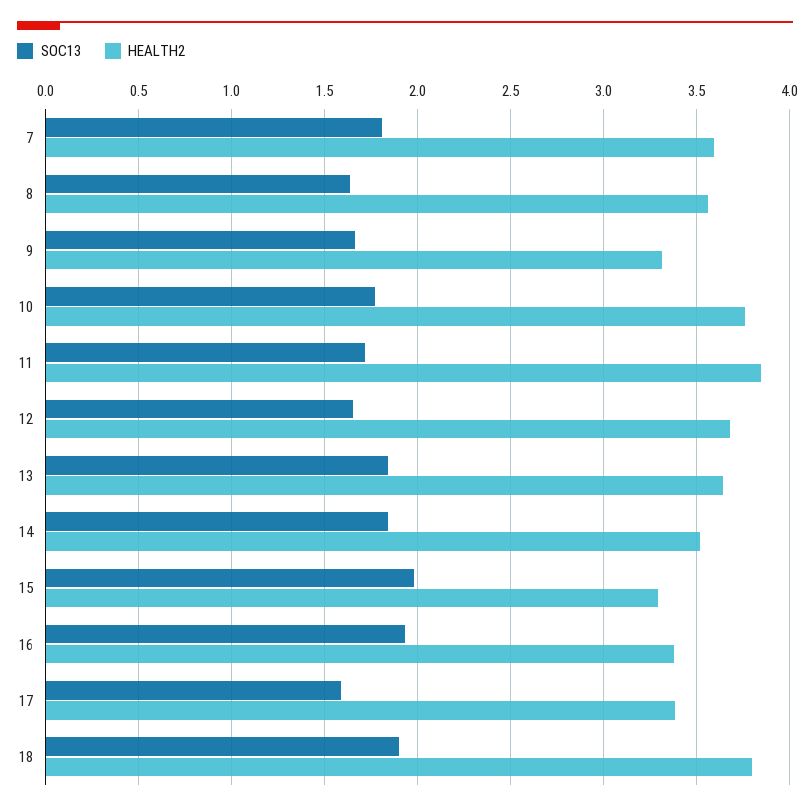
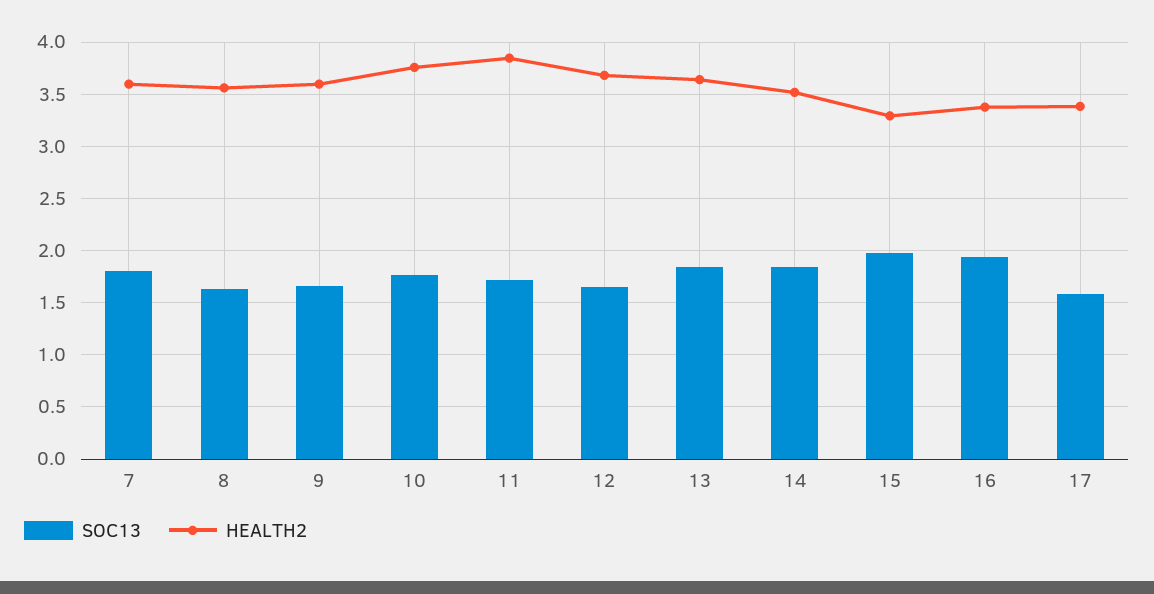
HEALTH2, 9: 3.3 -> 3.6
SOC13, 18: 1.9 -> none
HEALTH2, 18: 3.8 -> none

